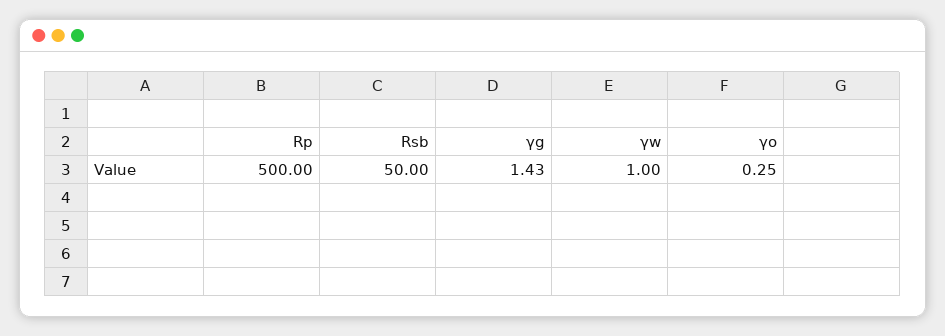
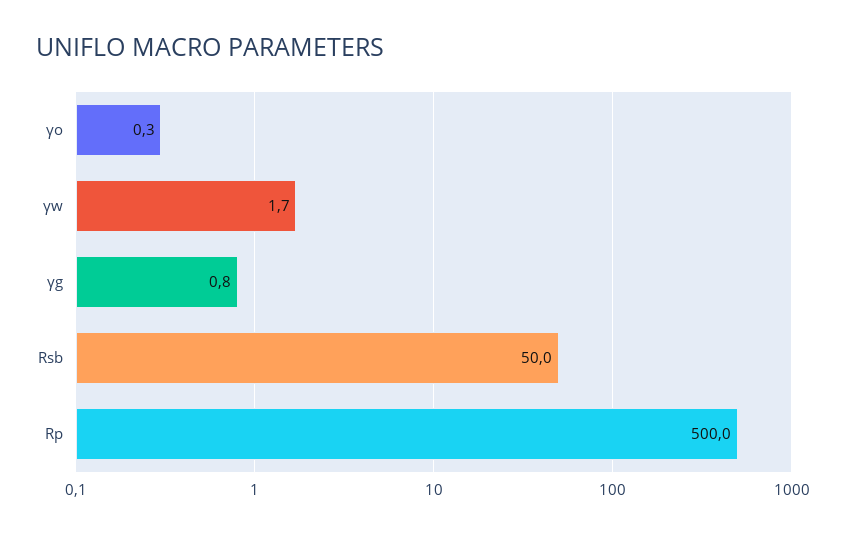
γg: 1.43 -> 0.8
γw: 1 -> 1.7

